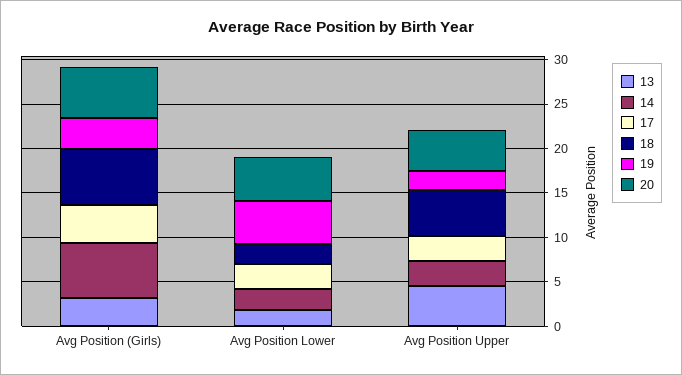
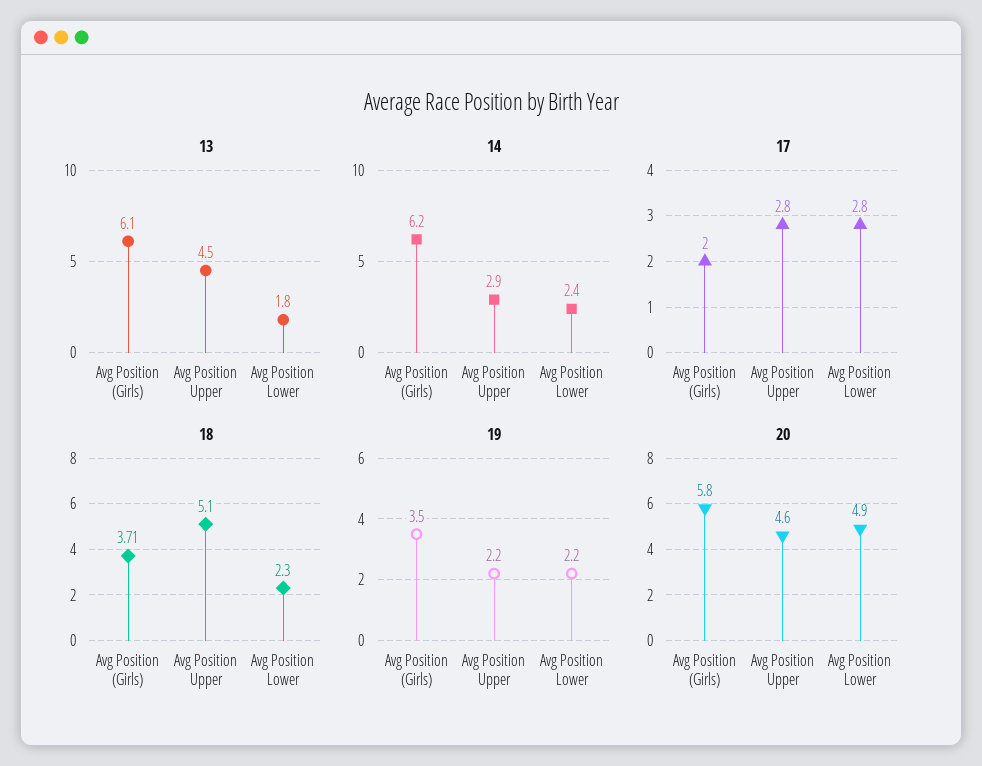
13, Avg Position (Girls): 3 -> 6.1
17, Avg Position (Girls): 4 -> 2
18, Avg Position (Girls): 6 -> 3.71
19, Avg Position Lower: 5 -> 2.2

